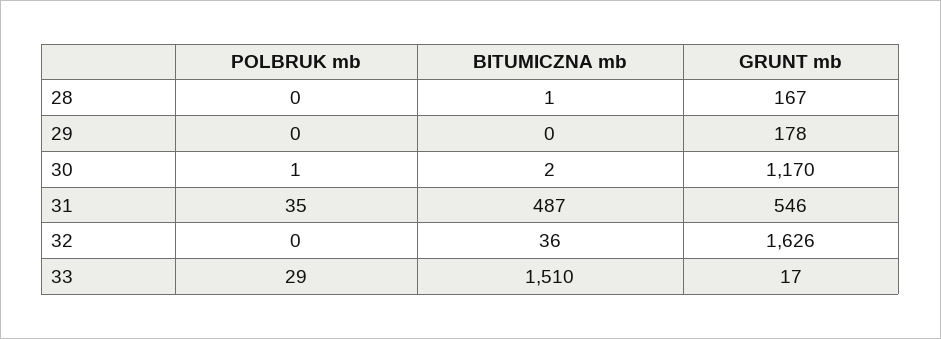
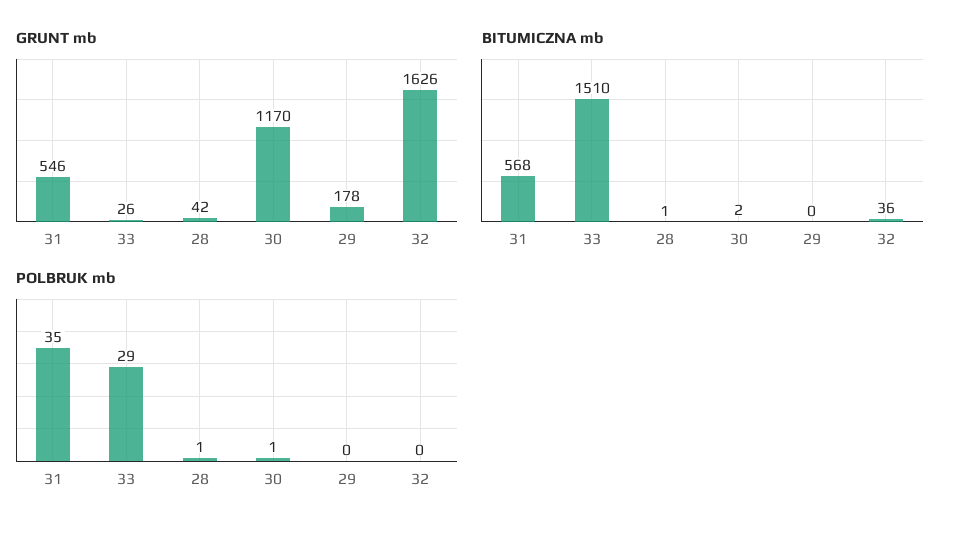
POLBRUK mb, 28: 0 -> 1
GRUNT mb, 28: 167 -> 42
BITUMICZNA mb, 31: 487 -> 568
GRUNT mb, 33: 17 -> 26

